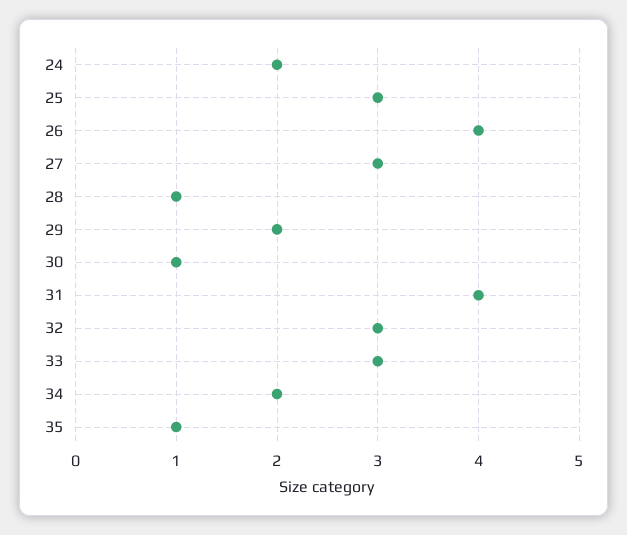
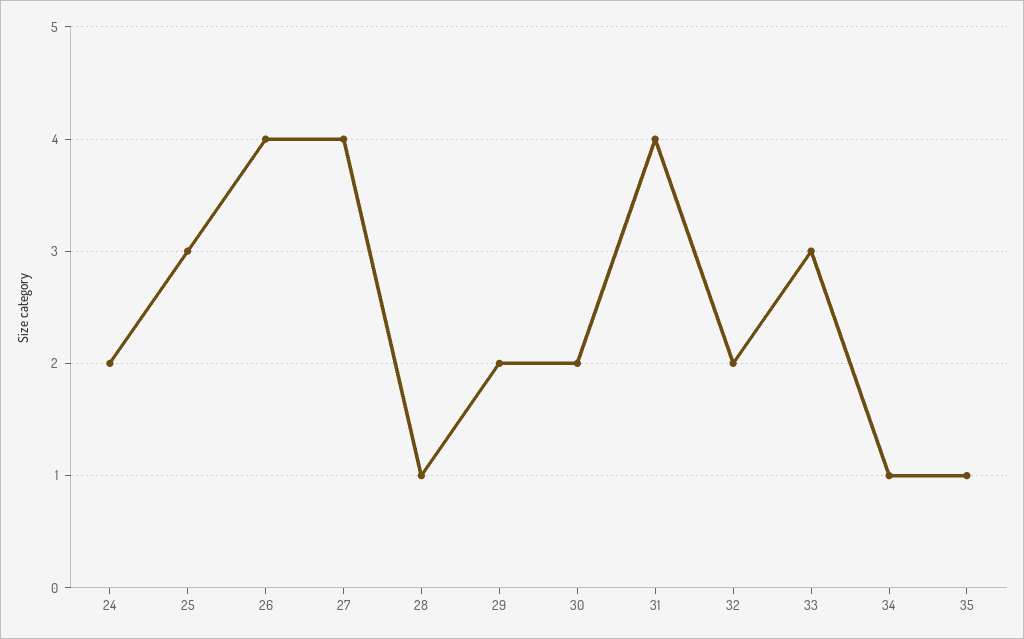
27: 3 -> 4
30: 1 -> 2
32: 3 -> 2
34: 2 -> 1

